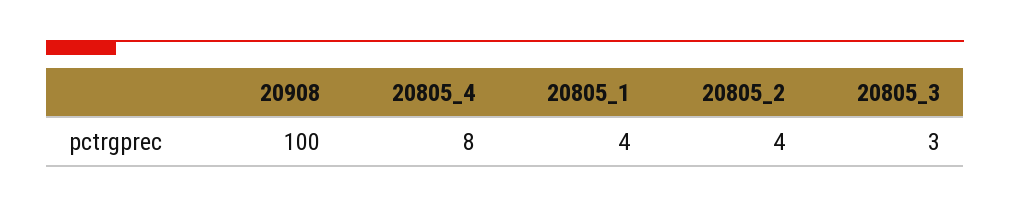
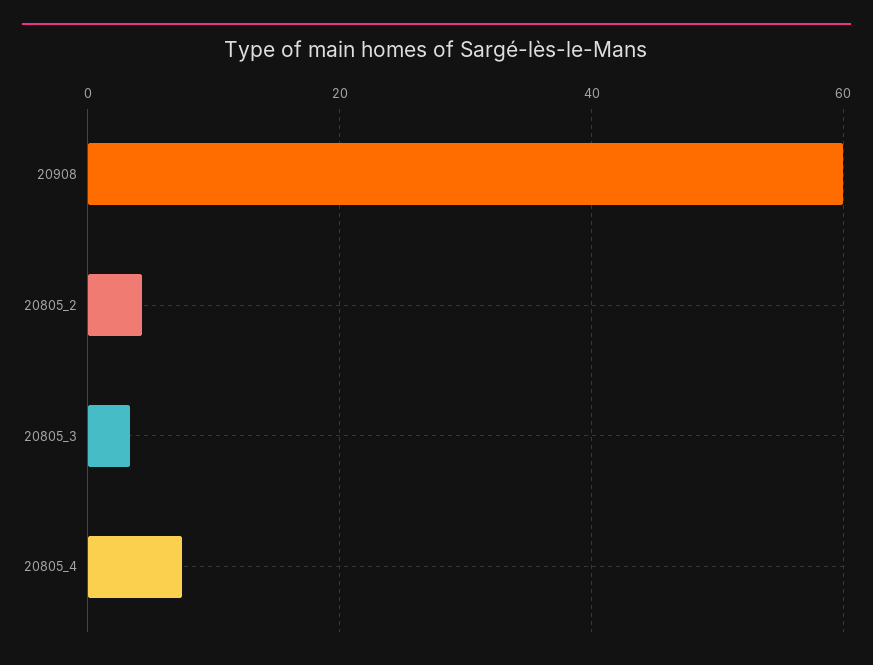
20908: 100 -> 60
20805_1: 4 -> none

